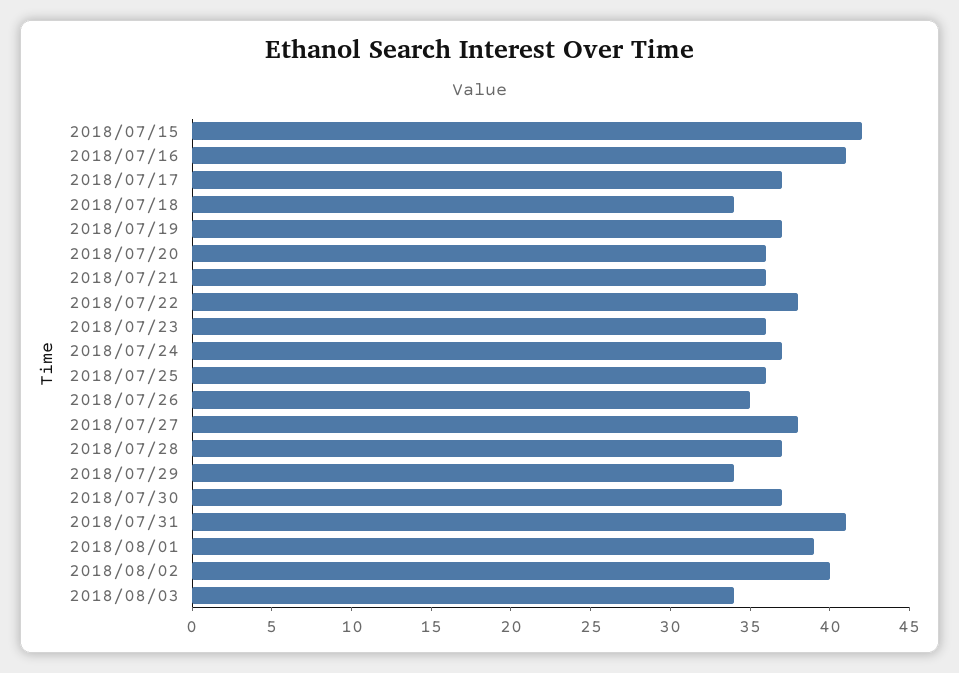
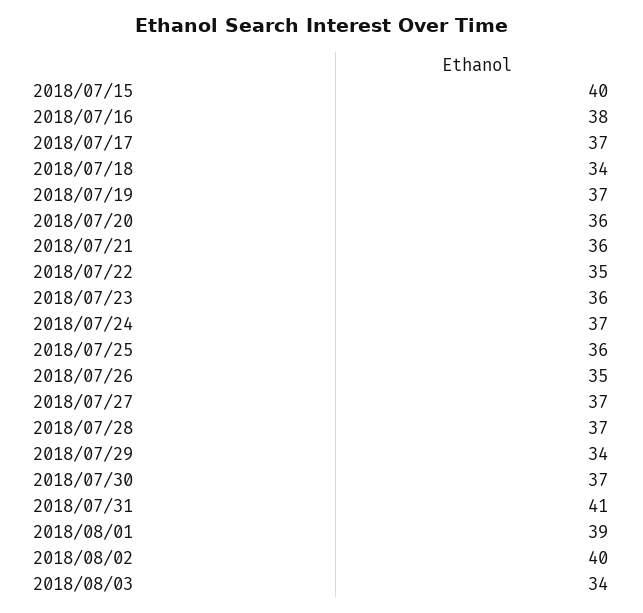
2018/07/15: 42 -> 40
2018/07/16: 41 -> 38
2018/07/22: 38 -> 35
2018/07/27: 38 -> 37

